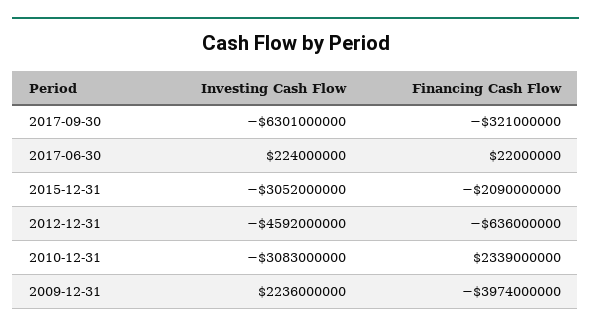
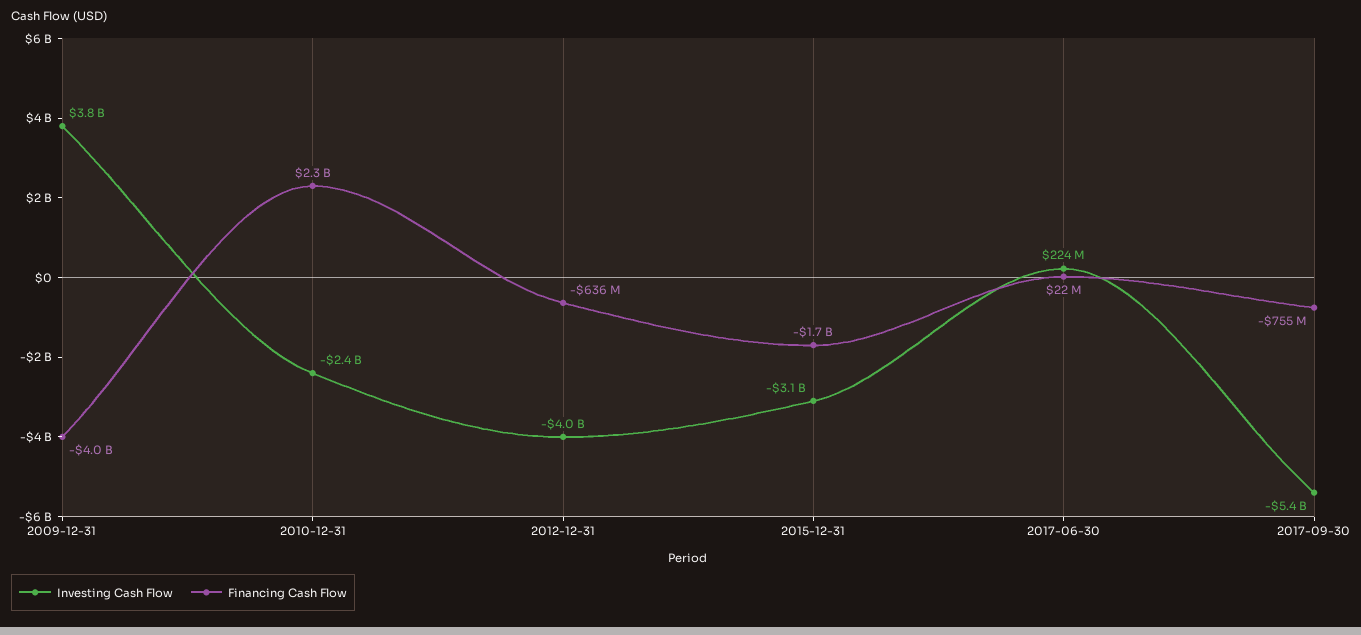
Investing Cash Flow, 2017-09-30: -6301000000 -> -5400000000
Financing Cash Flow, 2017-09-30: -321000000 -> -755000000
Financing Cash Flow, 2015-12-31: -2090000000 -> -1700000000
Investing Cash Flow, 2012-12-31: -4592000000 -> -4000000000
Investing Cash Flow, 2010-12-31: -3083000000 -> -2400000000
Investing Cash Flow, 2009-12-31: 2236000000 -> 3800000000

